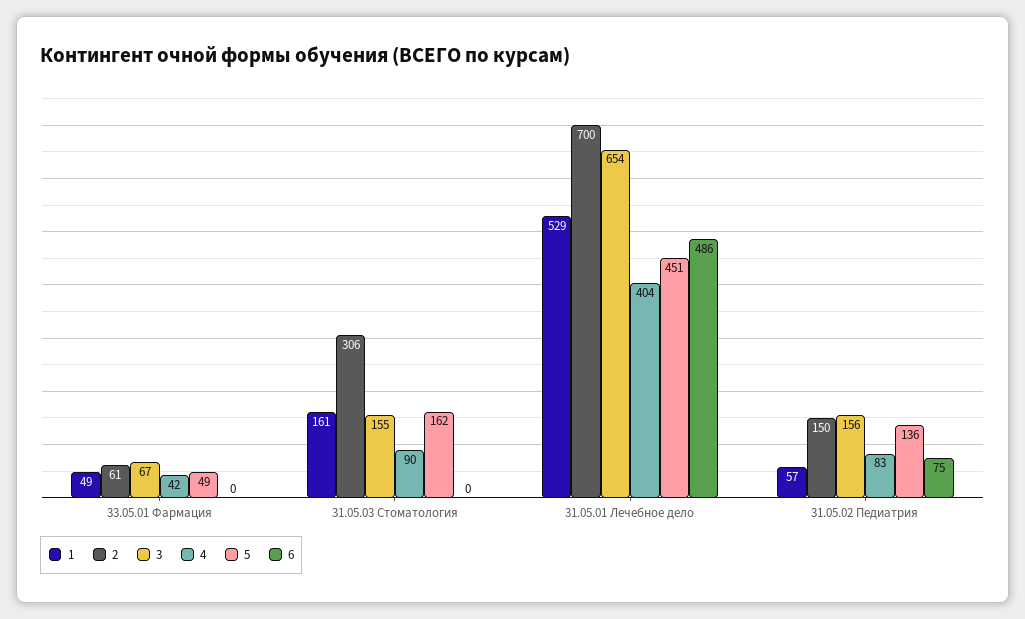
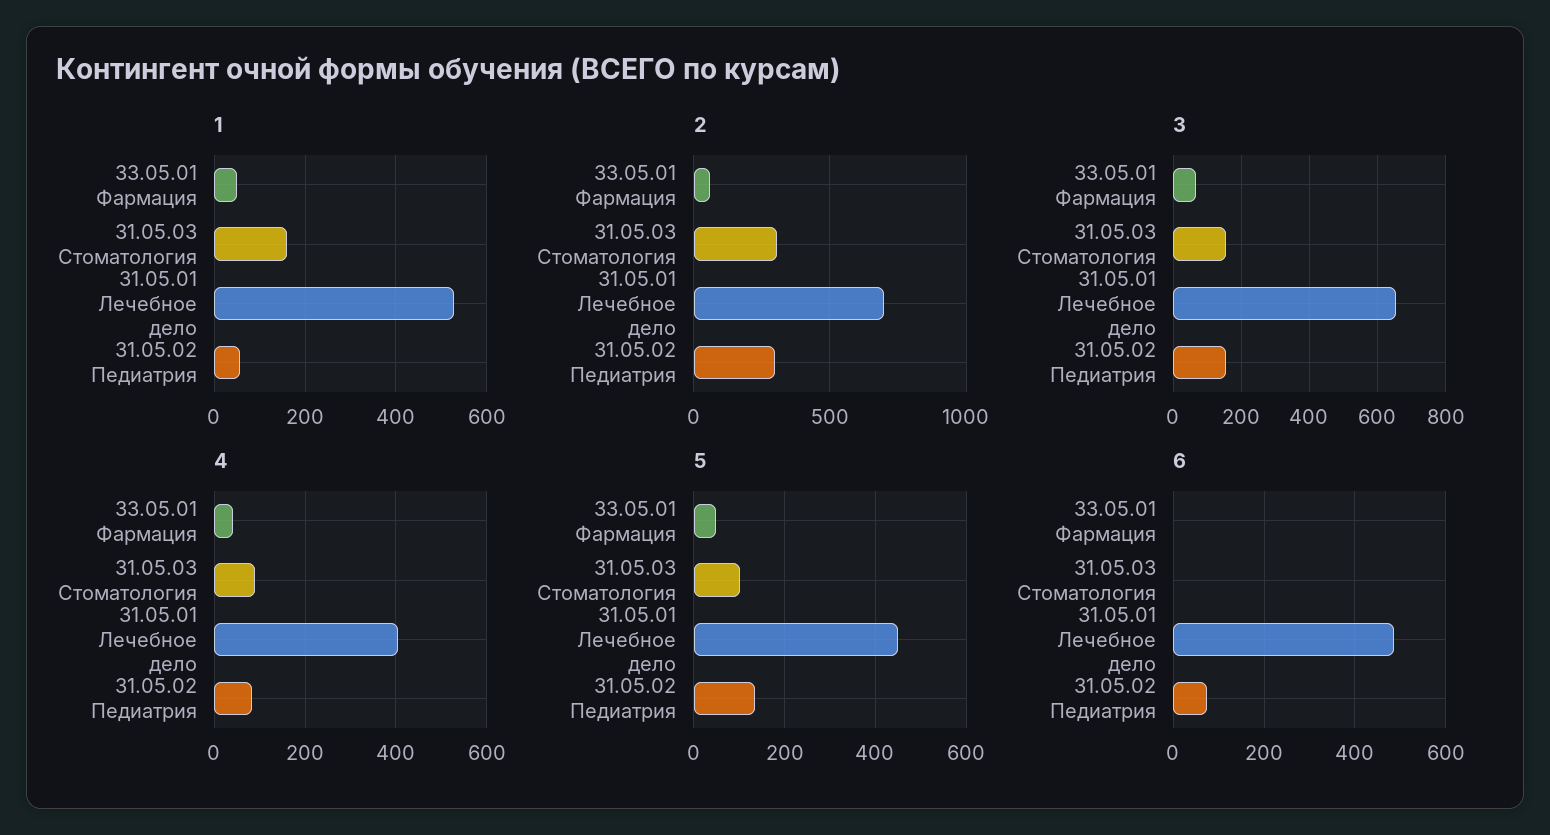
5, 31.05.03 Стоматология: 162 -> 100
2, 31.05.02 Педиатрия: 150 -> 300

